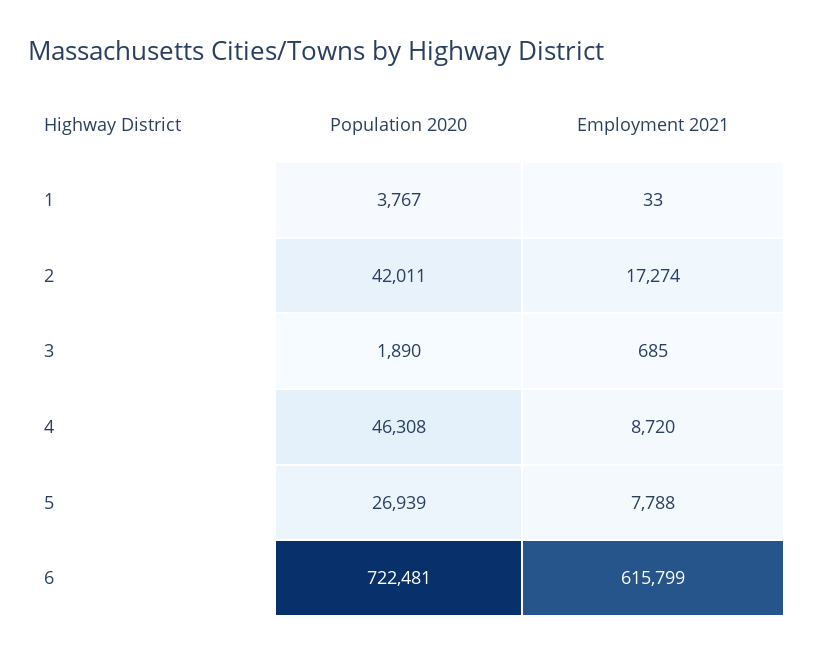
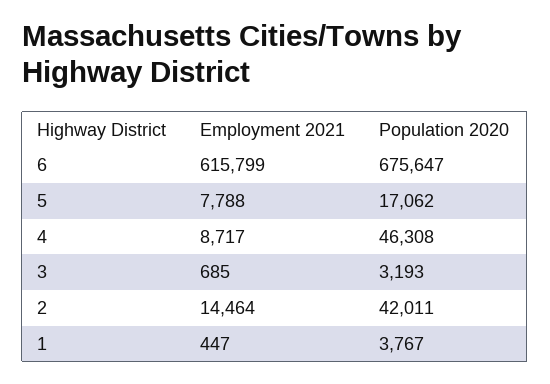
Employment 2021, 1: 33 -> 447
Employment 2021, 2: 17274 -> 14464
Population 2020, 3: 1890 -> 3193
Employment 2021, 4: 8720 -> 8717
Population 2020, 5: 26939 -> 17062
Population 2020, 6: 722481 -> 675647

